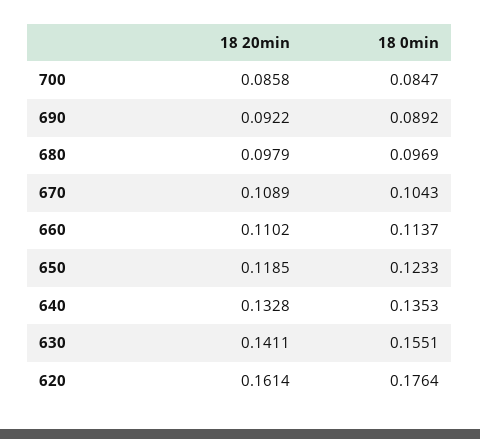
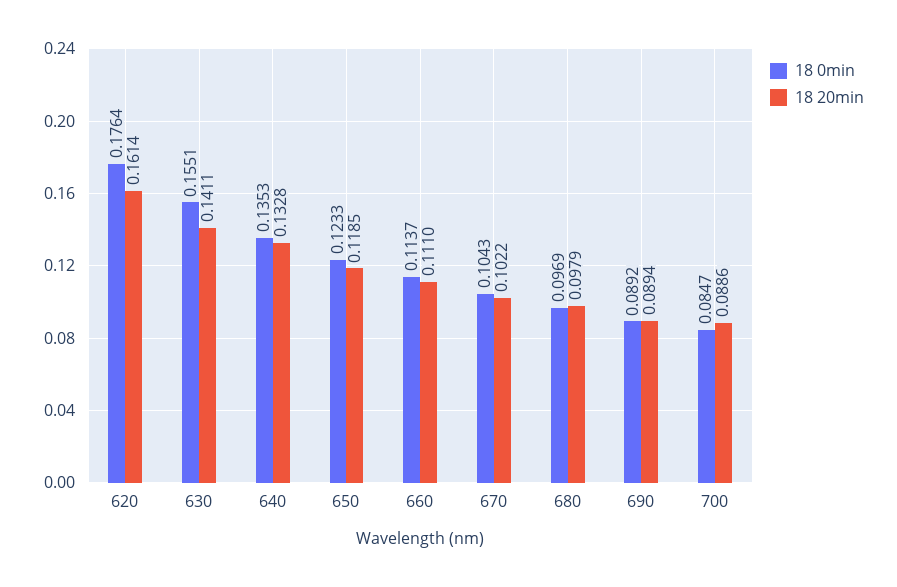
18 20min, 700: 0.0858 -> 0.0886
18 20min, 690: 0.0922 -> 0.0894
18 20min, 670: 0.1089 -> 0.1022
18 20min, 660: 0.1102 -> 0.111

